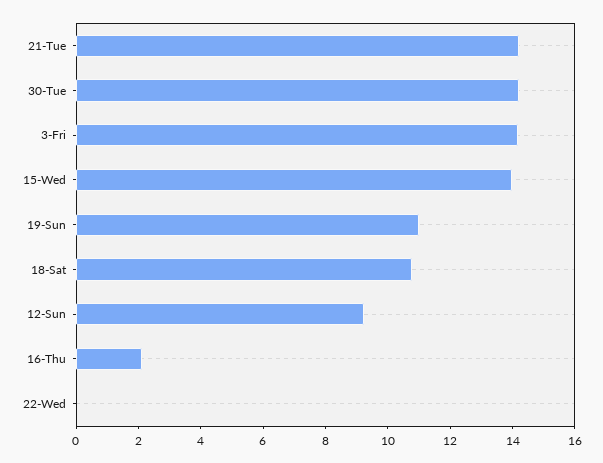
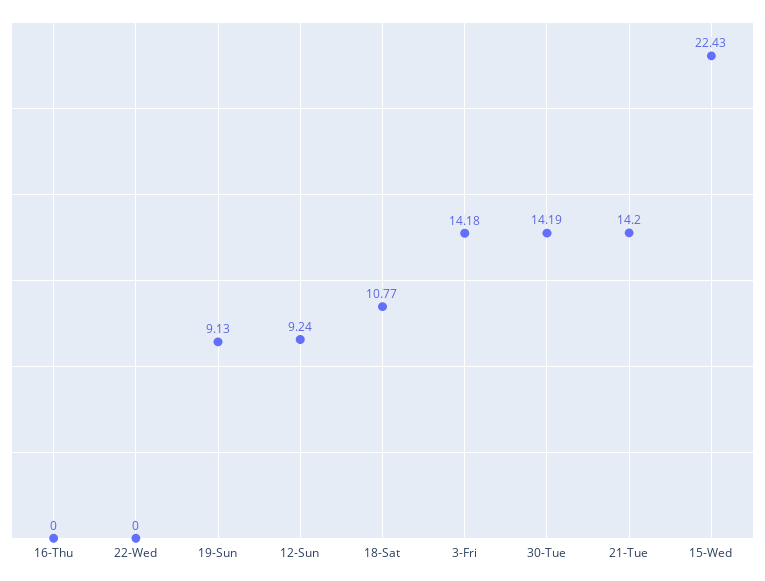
15-Wed: 14 -> 22.43
19-Sun: 11 -> 9.13
16-Thu: 2 -> 0

